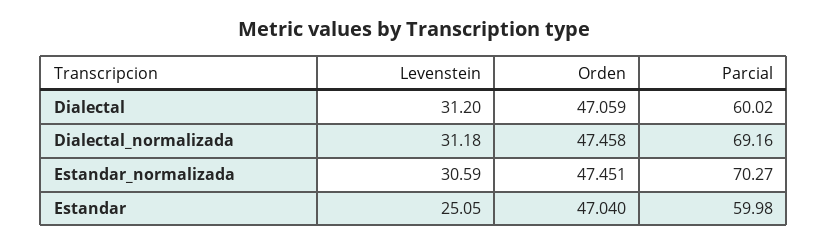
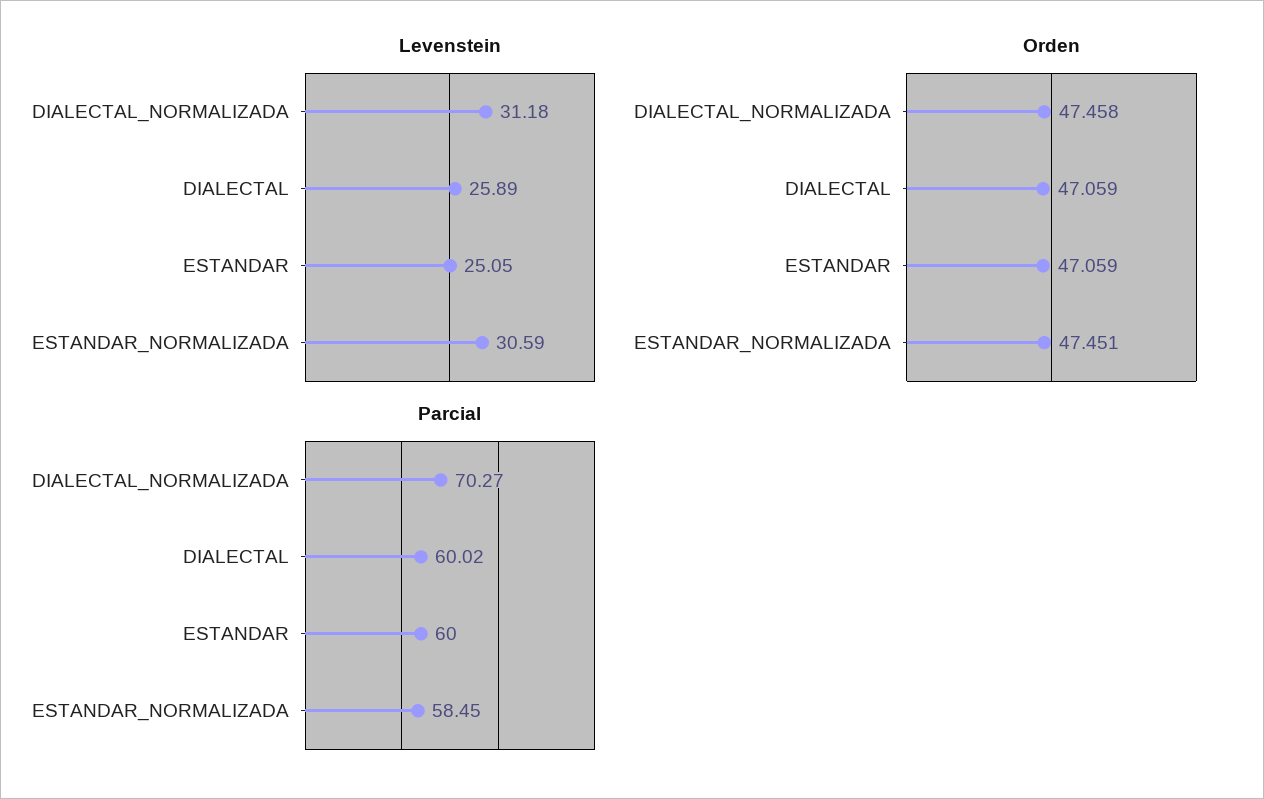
Levenstein, Dialectal: 31.2 -> 25.89
Parcial, Dialectal_normalizada: 69.16 -> 70.27
Parcial, Estandar_normalizada: 70.27 -> 58.45
Orden, Estandar: 47.04 -> 47.059
Parcial, Estandar: 59.98 -> 60

